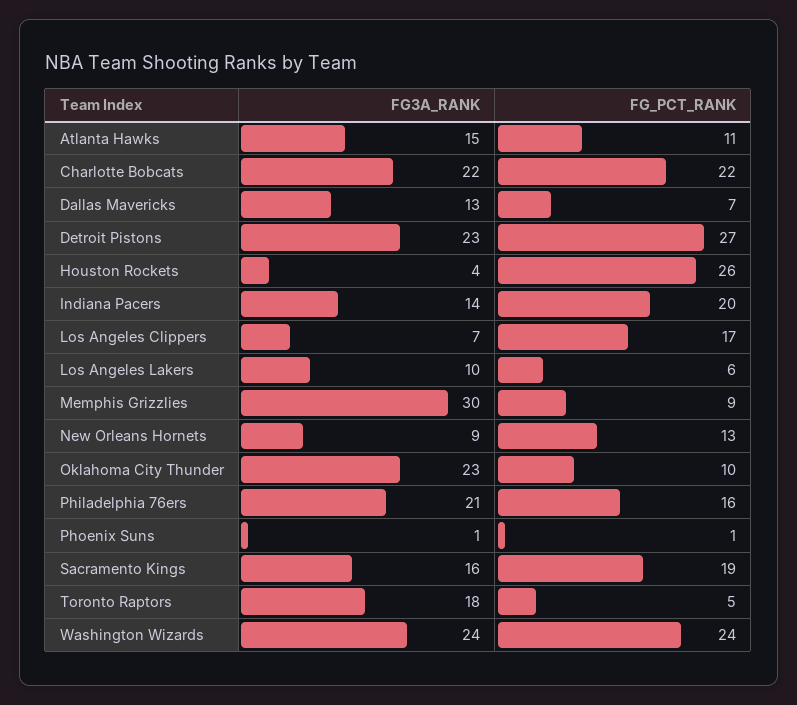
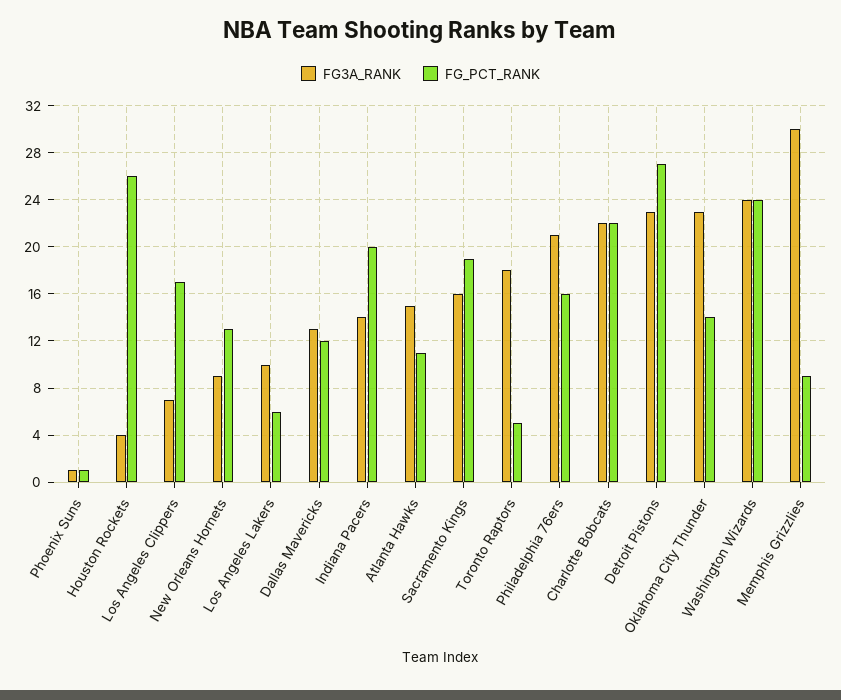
FG_PCT_RANK, Dallas Mavericks: 7 -> 12
FG_PCT_RANK, Oklahoma City Thunder: 10 -> 14

